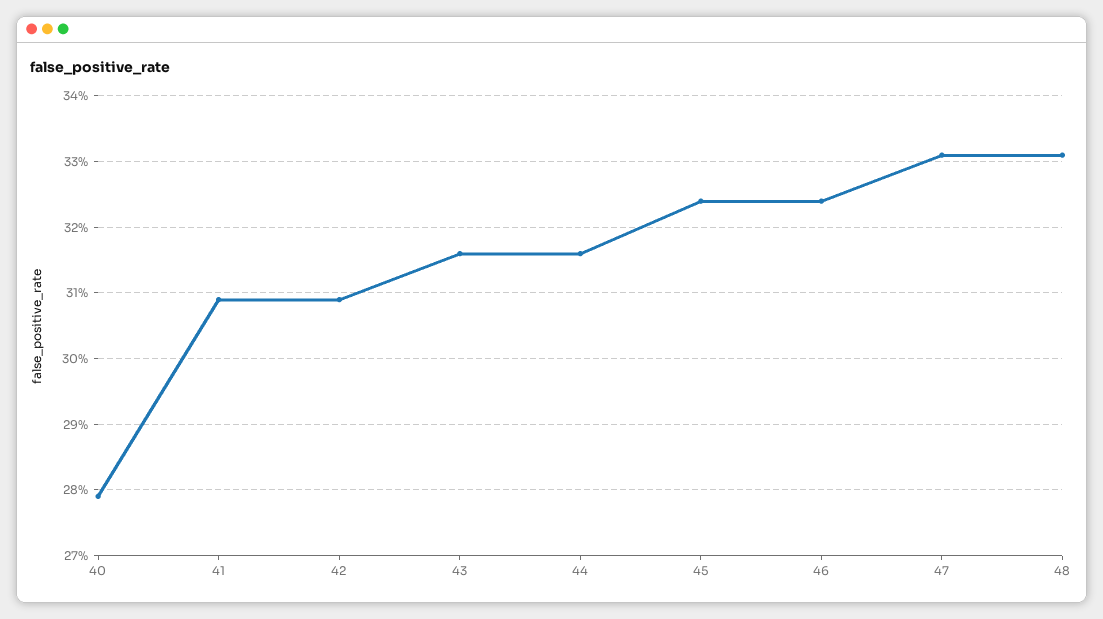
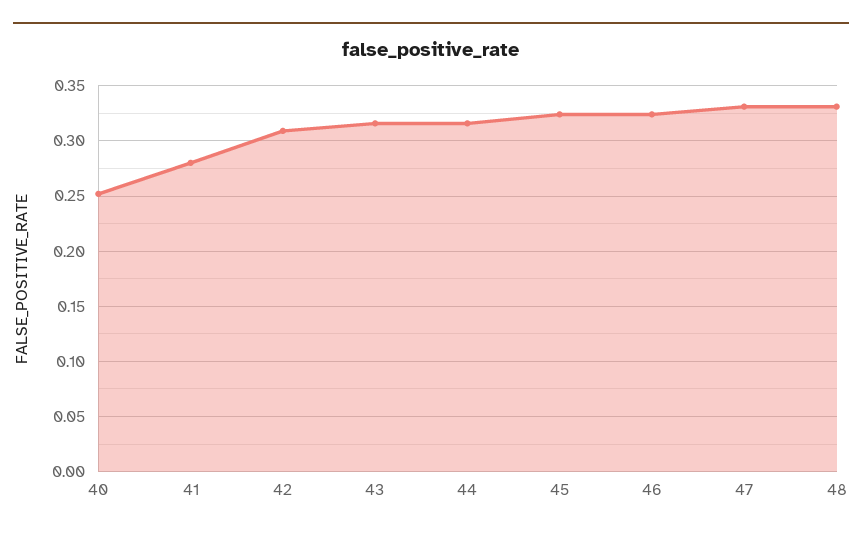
40: 0.279 -> 0.25
41: 0.309 -> 0.28

